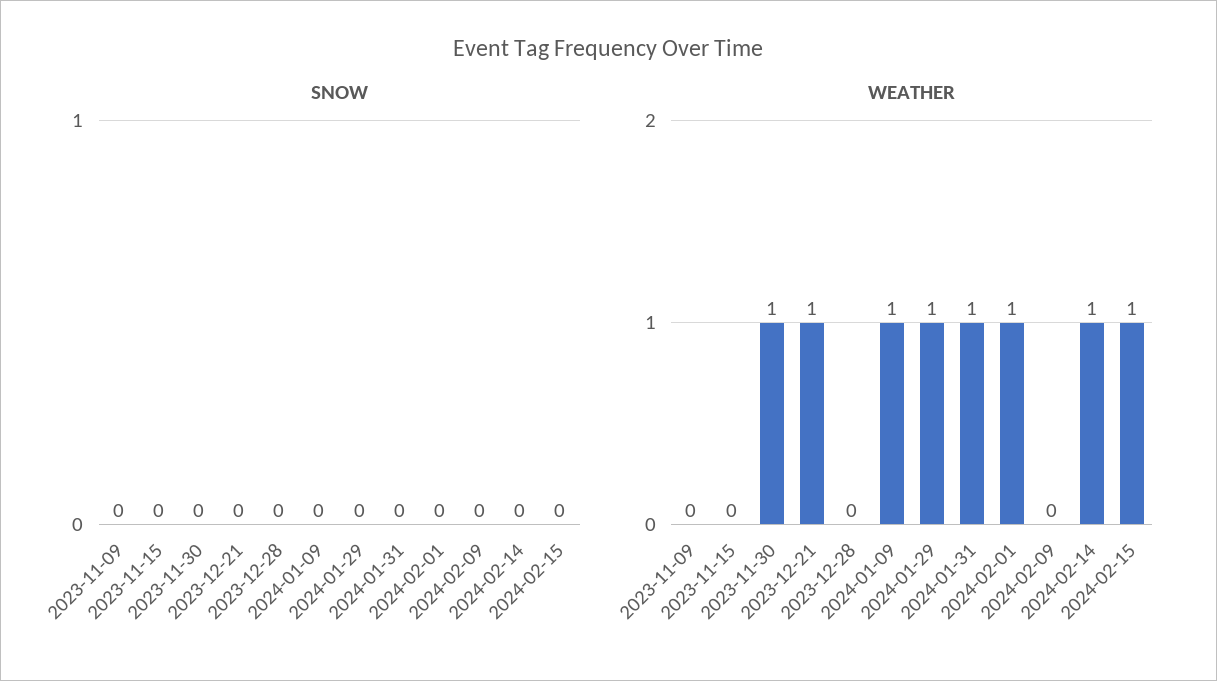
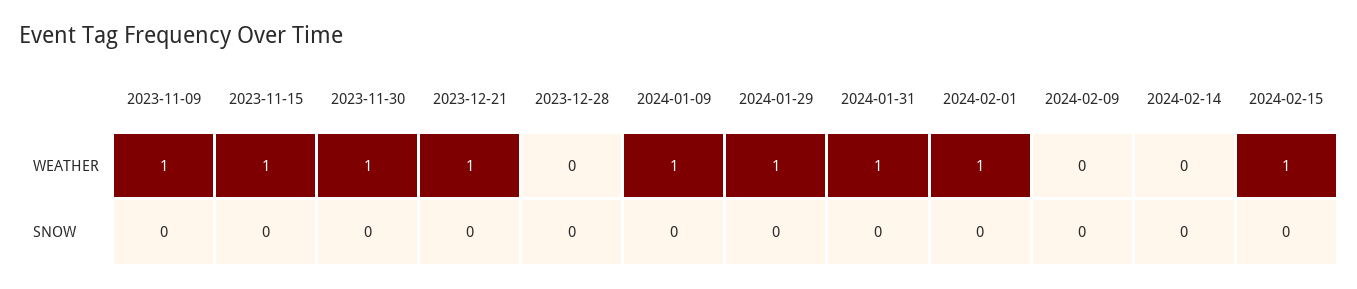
WEATHER, 2023-11-09: 0 -> 1
WEATHER, 2023-11-15: 0 -> 1
WEATHER, 2024-02-14: 1 -> 0

